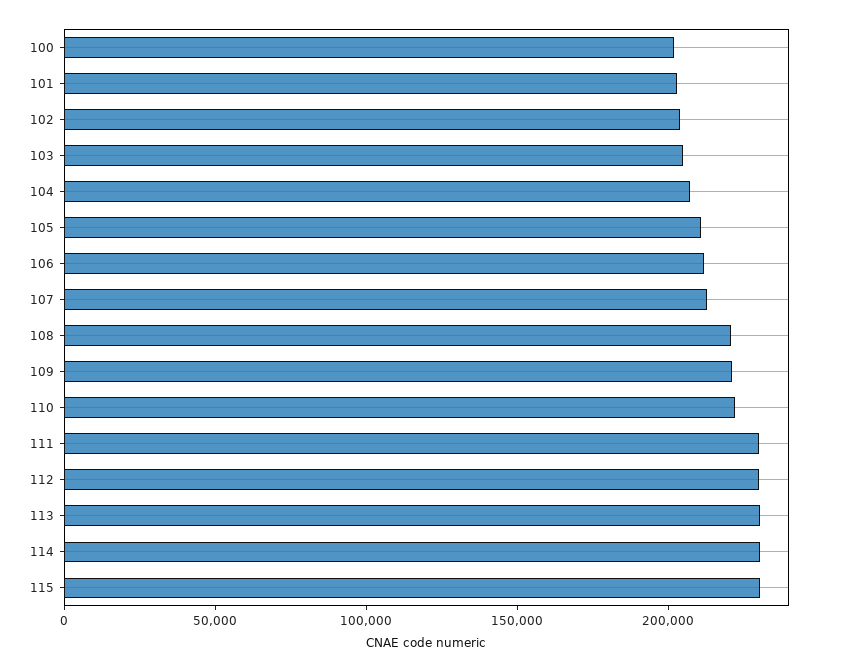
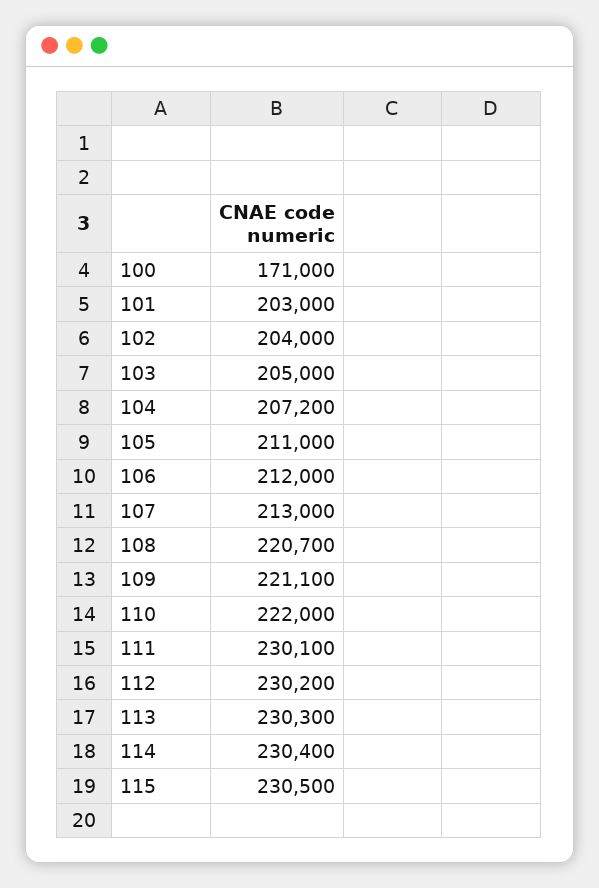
100: 200000 -> 171000

